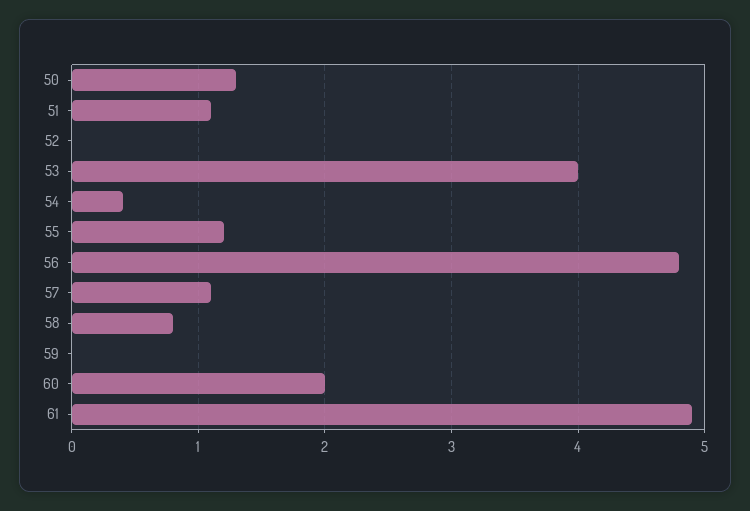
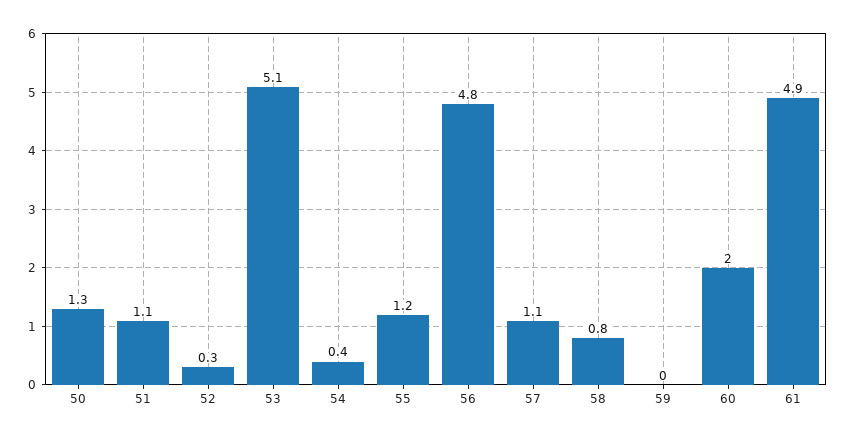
52: 0 -> 0.3
53: 4 -> 5.1

